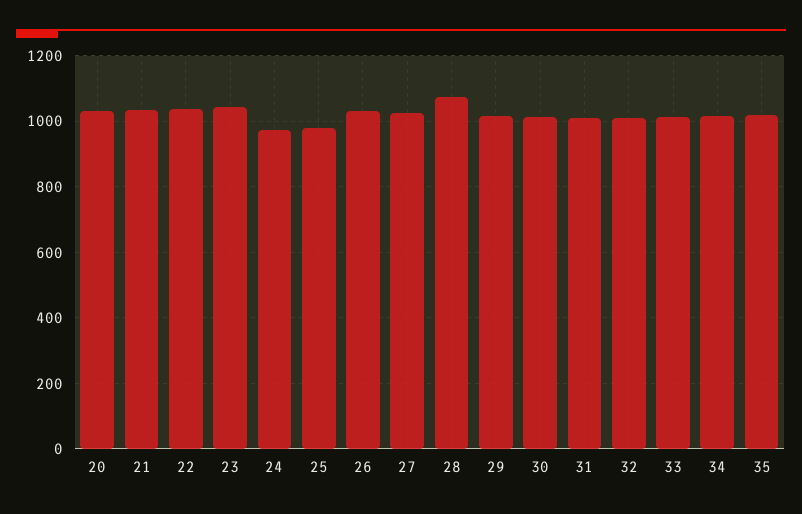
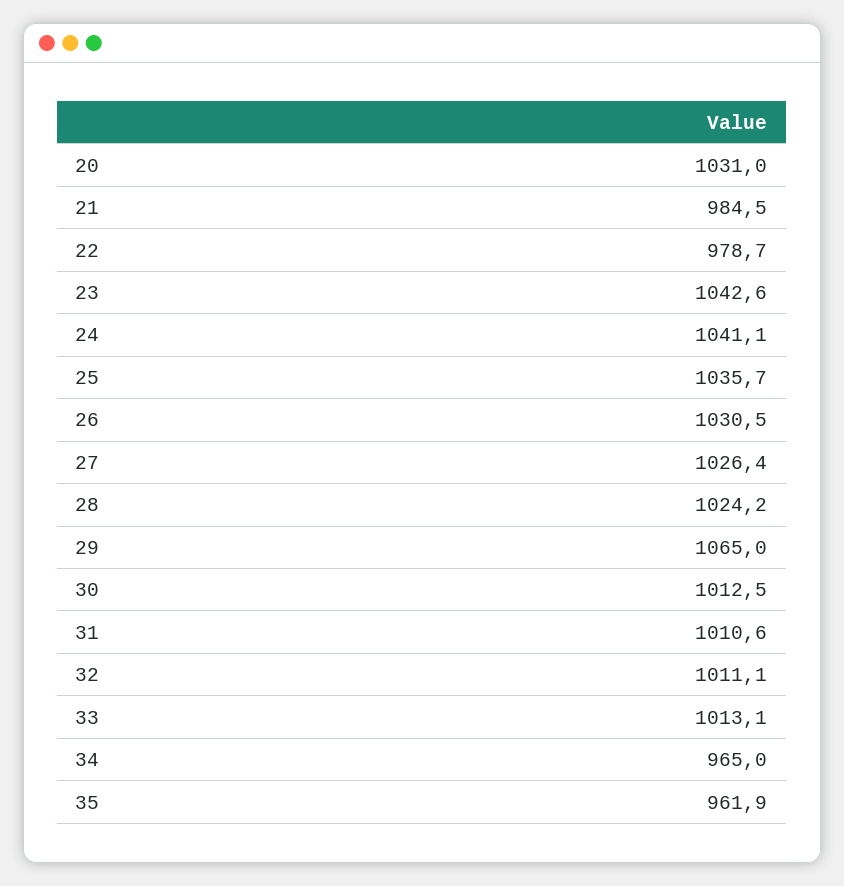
21: 1040 -> 984.5
22: 1040 -> 978.7
24: 980 -> 1041.1
25: 980 -> 1035.7
28: 1080 -> 1024.2
29: 1020 -> 1065
34: 1020 -> 965
35: 1020 -> 961.9

